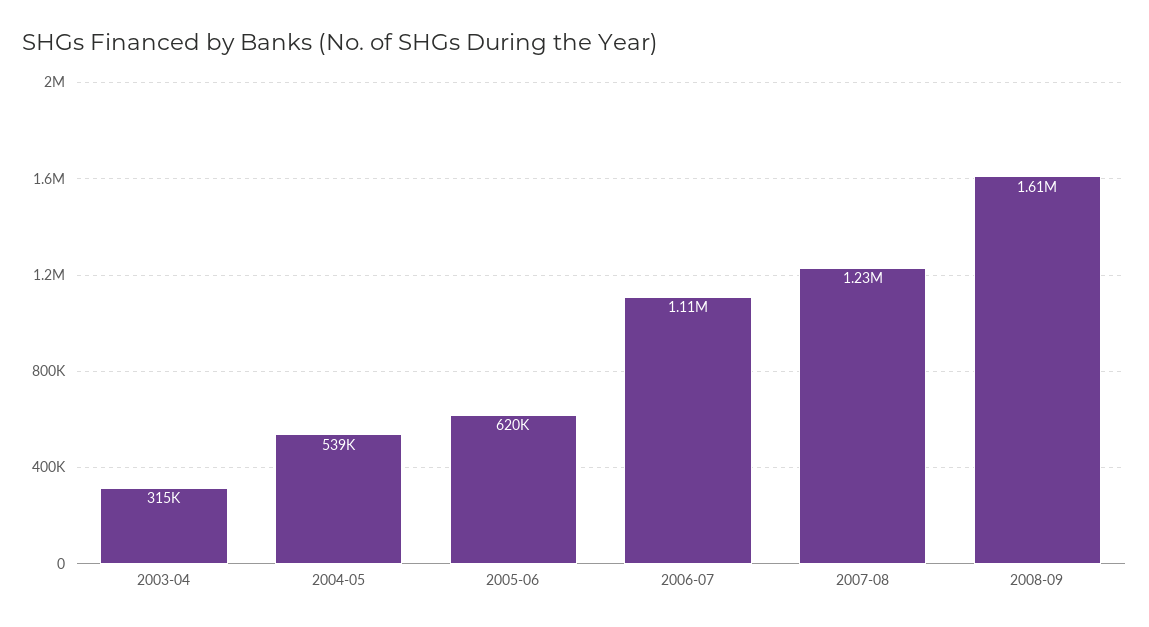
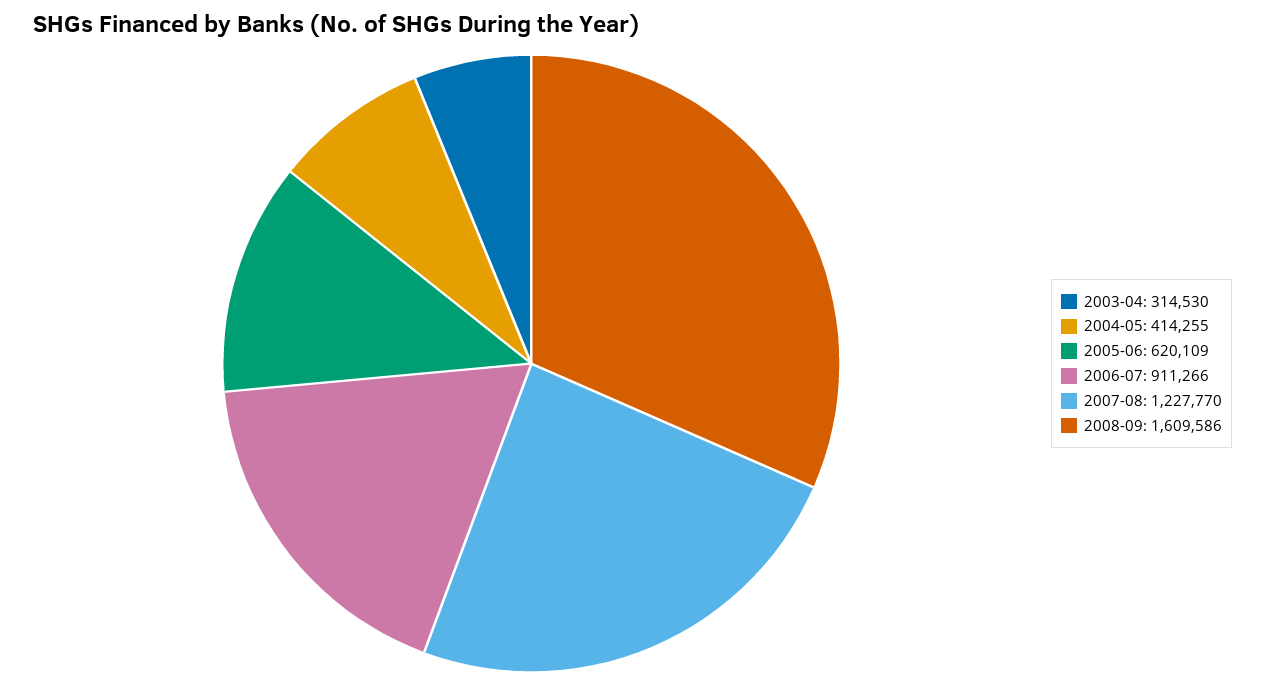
2004-05: 539000 -> 414255
2006-07: 1110000 -> 911266

